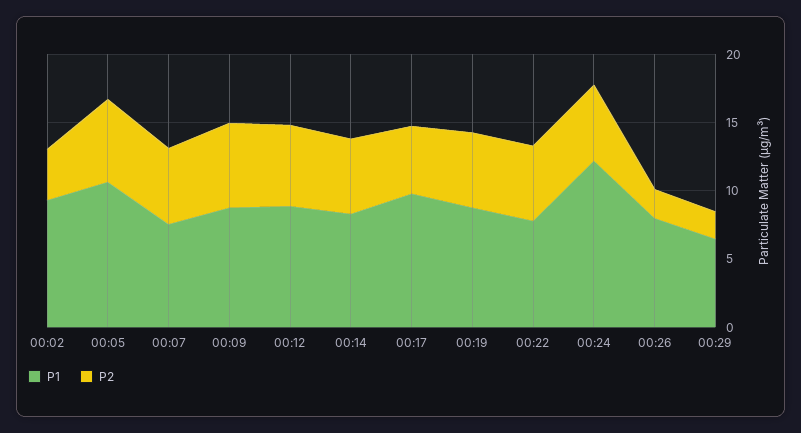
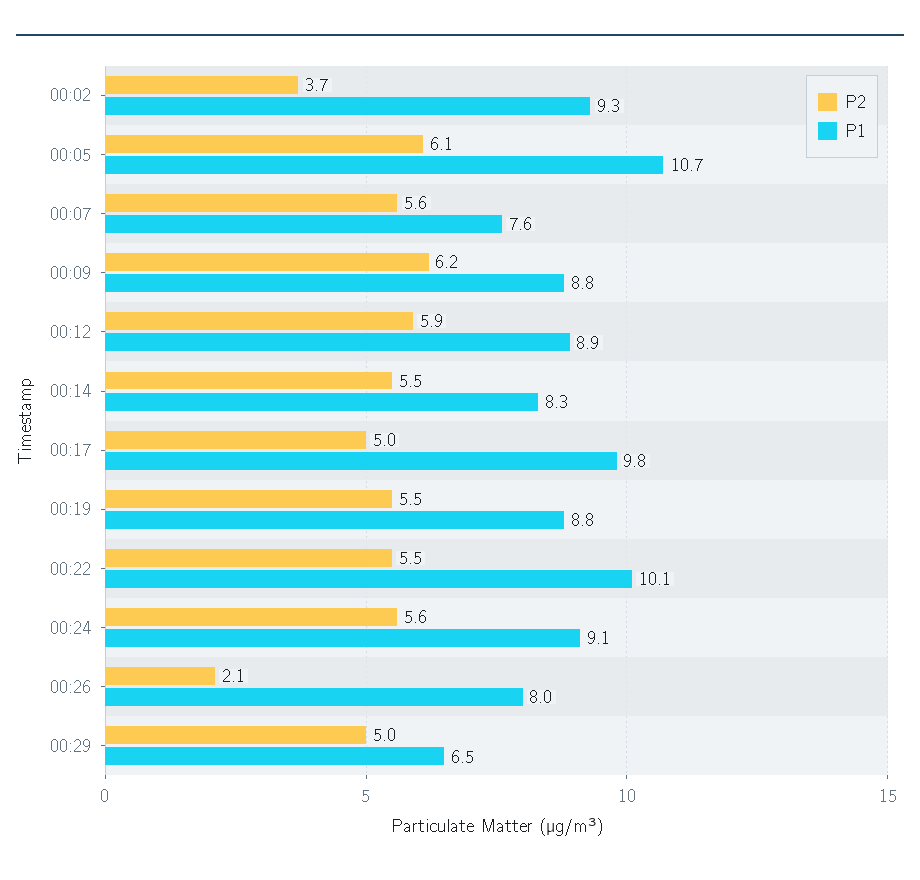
P1, 00:22: 8 -> 10.1
P1, 00:24: 12 -> 9.1
P2, 00:29: 2 -> 5

